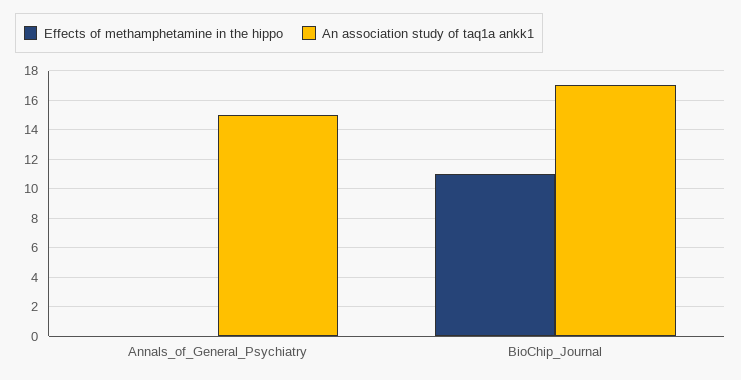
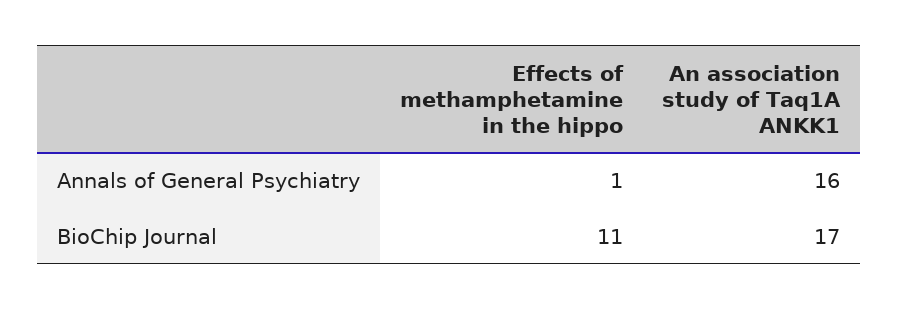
Effects of methamphetamine in the hippo, Annals_of_General_Psychiatry: 0 -> 1
An association study of taq1a ankk1, Annals_of_General_Psychiatry: 15 -> 16

